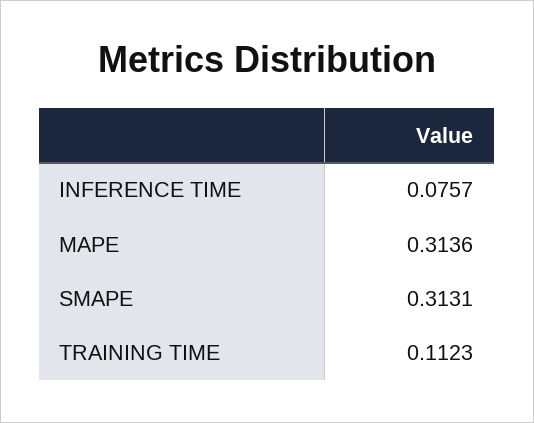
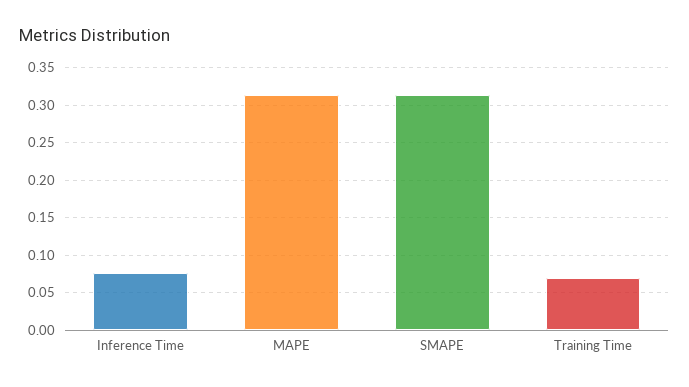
TRAINING TIME: 0.1123 -> 0.07

